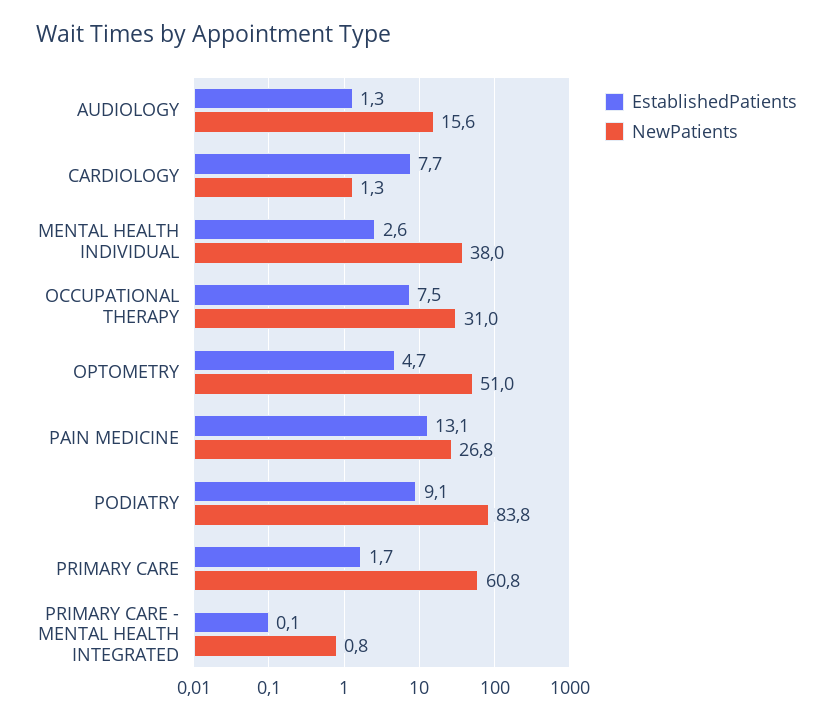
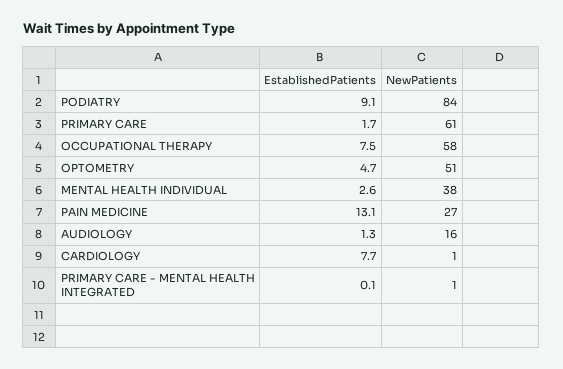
NewPatients, OCCUPATIONAL THERAPY: 31 -> 58

